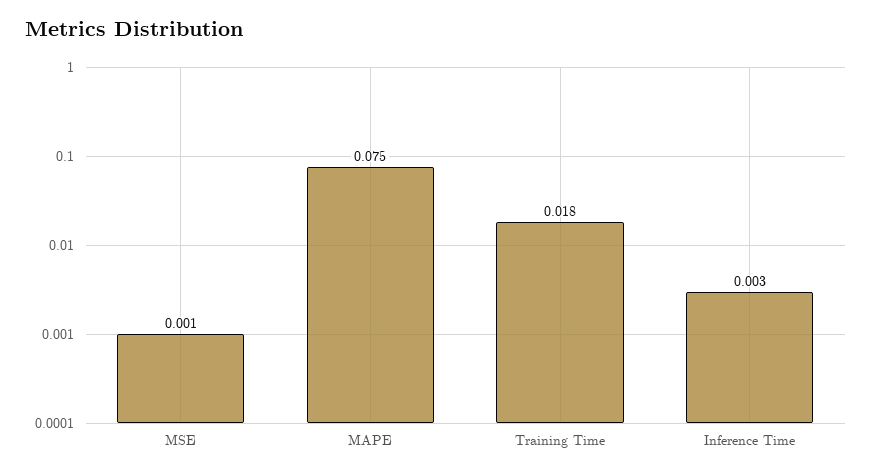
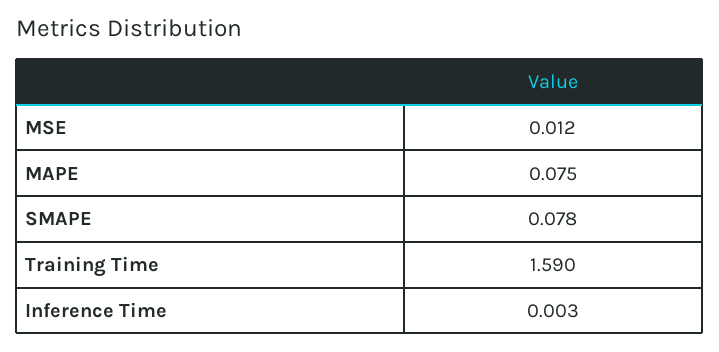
MSE: 0.001 -> 0.012
Training Time: 0.018 -> 1.59
SMAPE: none -> 0.078

